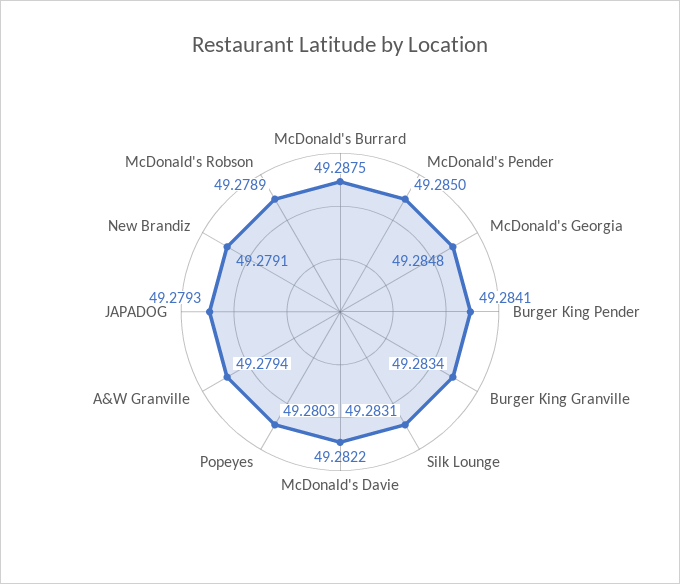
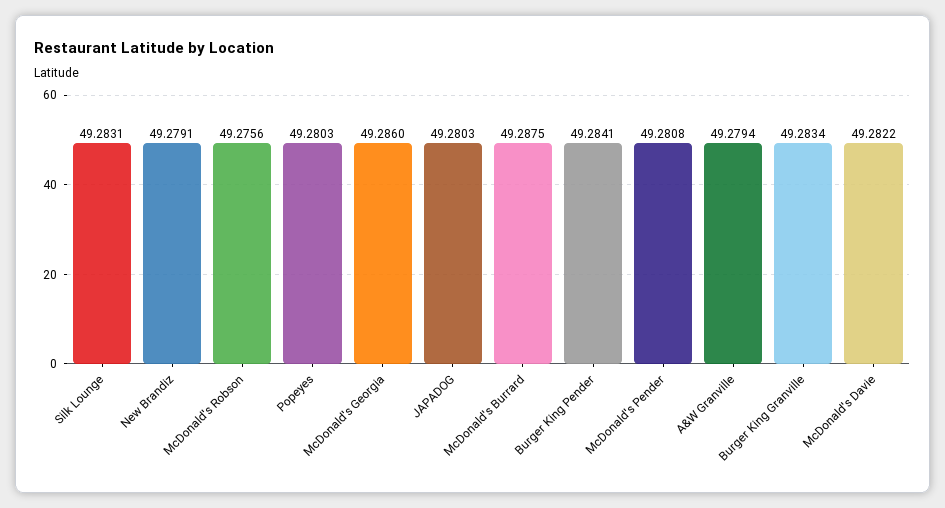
McDonald's Pender: 49.285 -> 49.2808
McDonald's Georgia: 49.2848 -> 49.286
JAPADOG: 49.2793 -> 49.2803
McDonald's Robson: 49.2789 -> 49.2756

